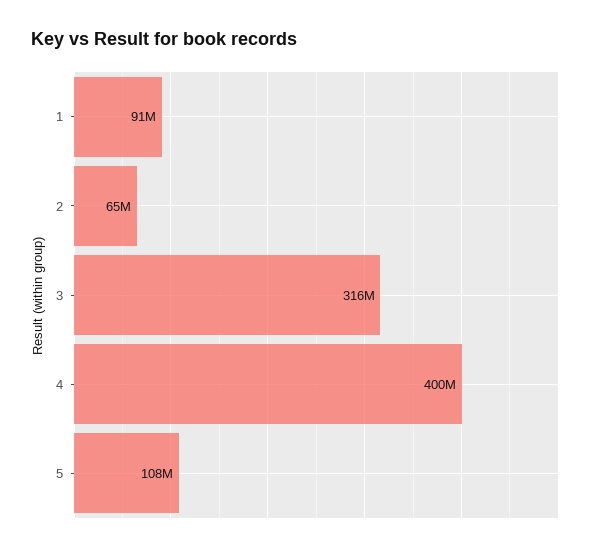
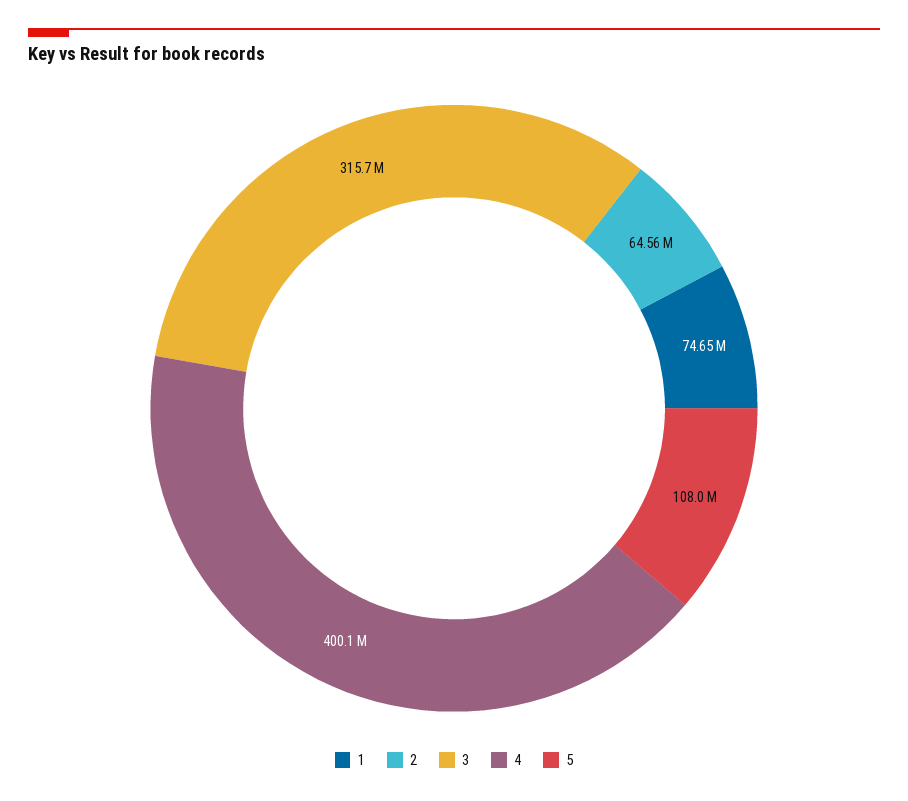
1: 91000000 -> 74650000

